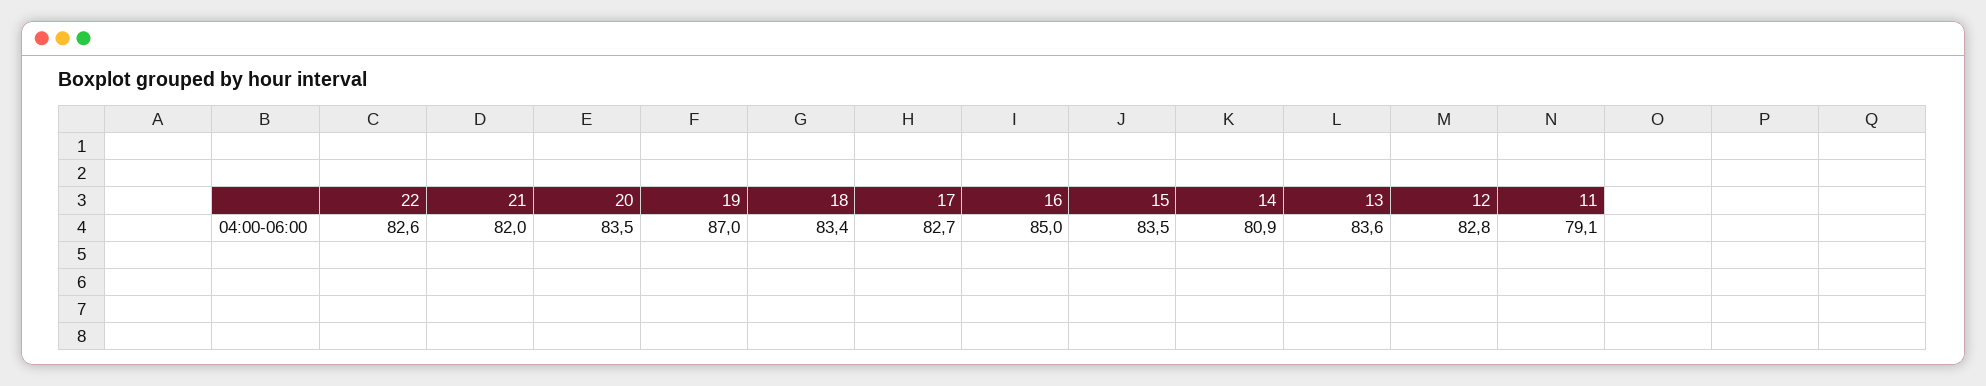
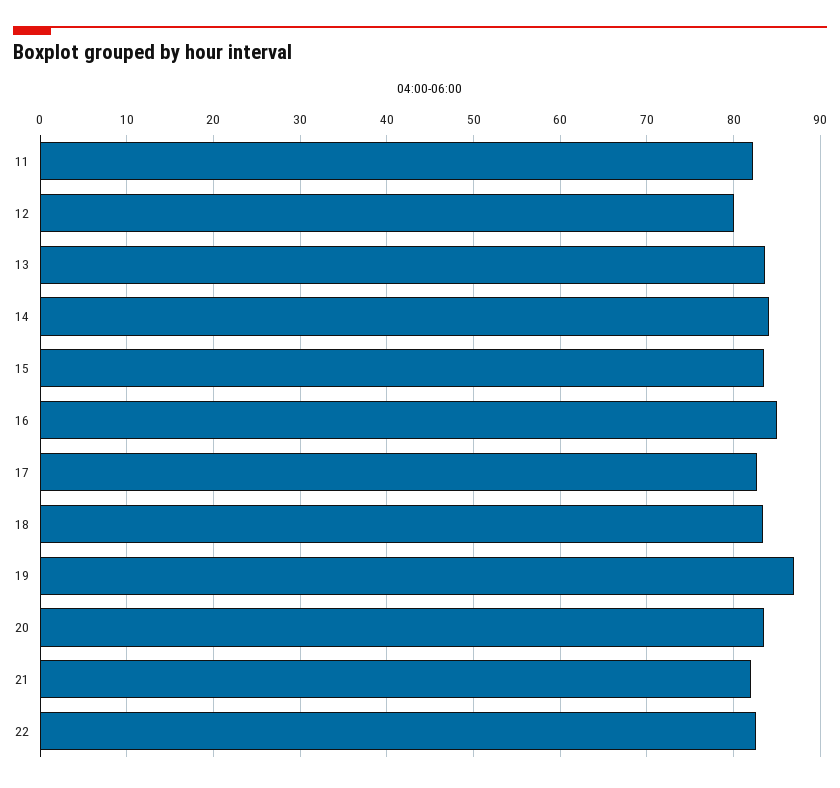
14: 80.9 -> 84
12: 82.8 -> 80
11: 79.1 -> 82

